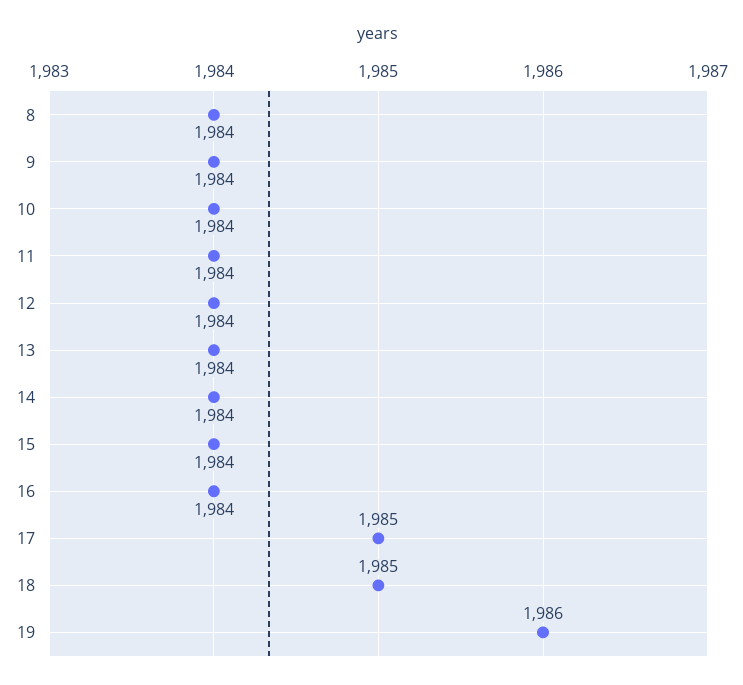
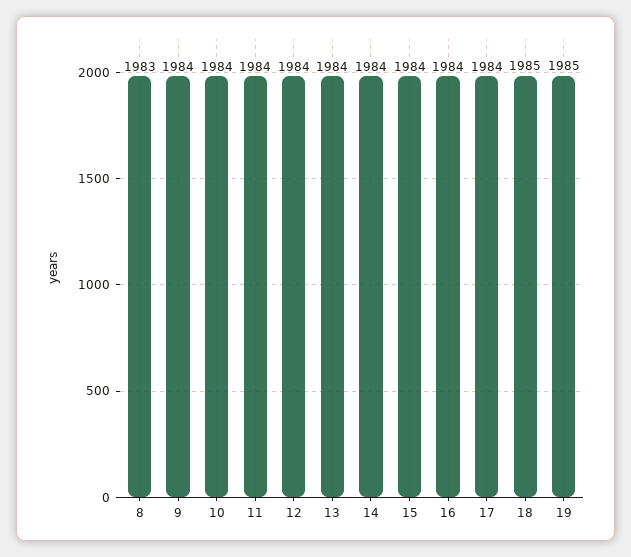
8: 1984 -> 1983
17: 1985 -> 1984
19: 1986 -> 1985

